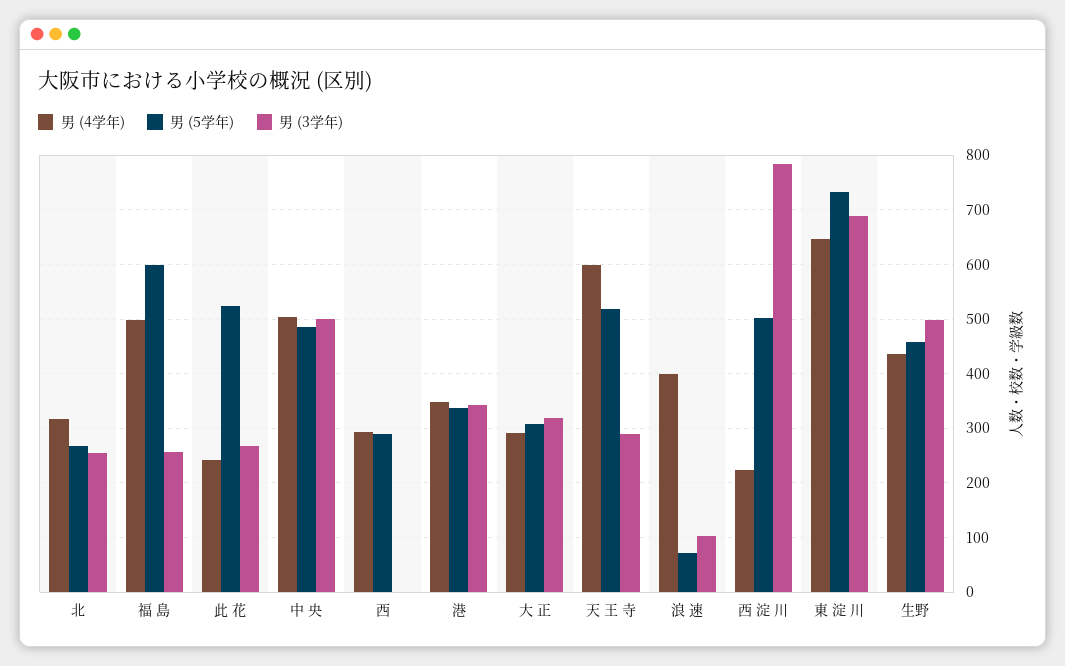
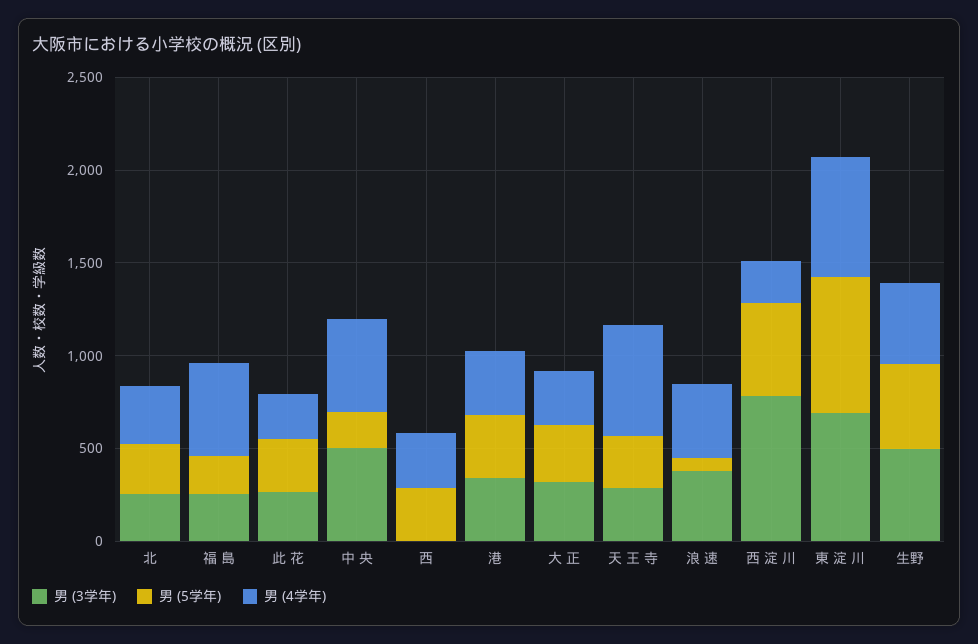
男 (5学年), 福 島: 600 -> 200
男 (5学年), 此 花: 520 -> 300
男 (5学年), 中 央: 480 -> 200
男 (5学年), 天 王 寺: 520 -> 300
男 (3学年), 浪 速: 100 -> 400

